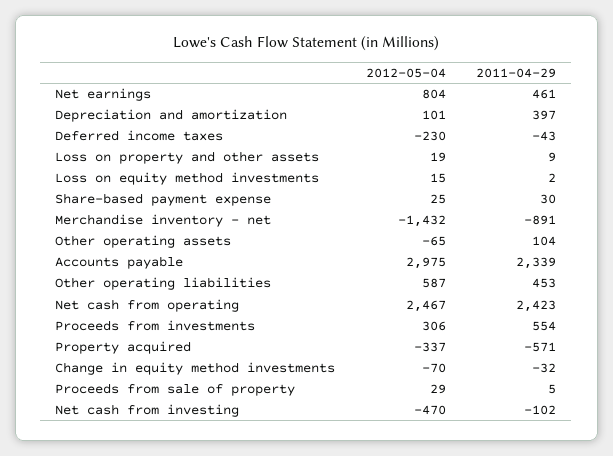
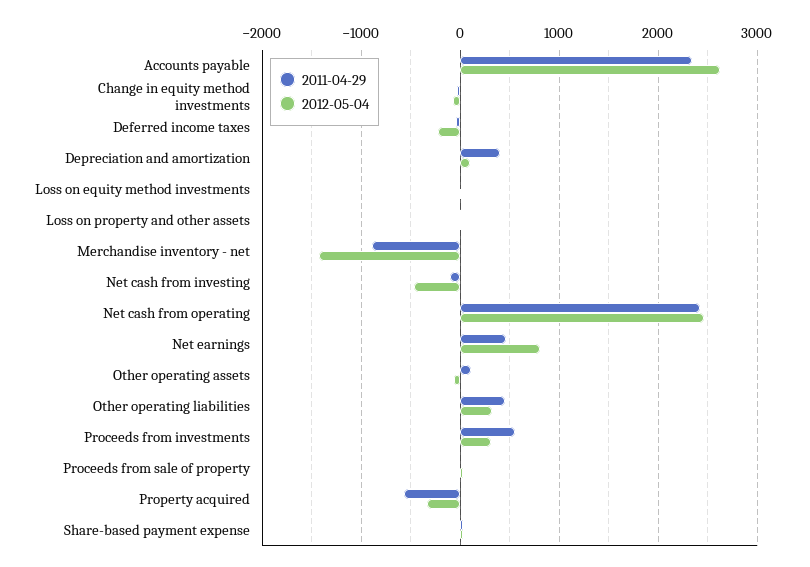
2012-05-04, Accounts payable: 2975 -> 2600
2012-05-04, Other operating liabilities: 587 -> 300

